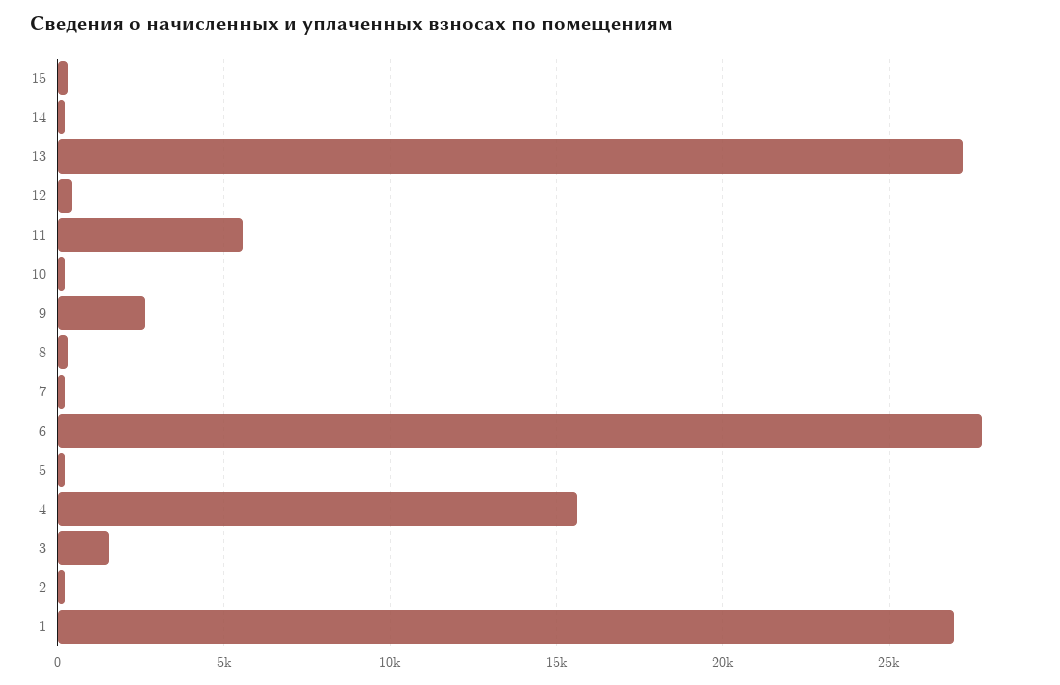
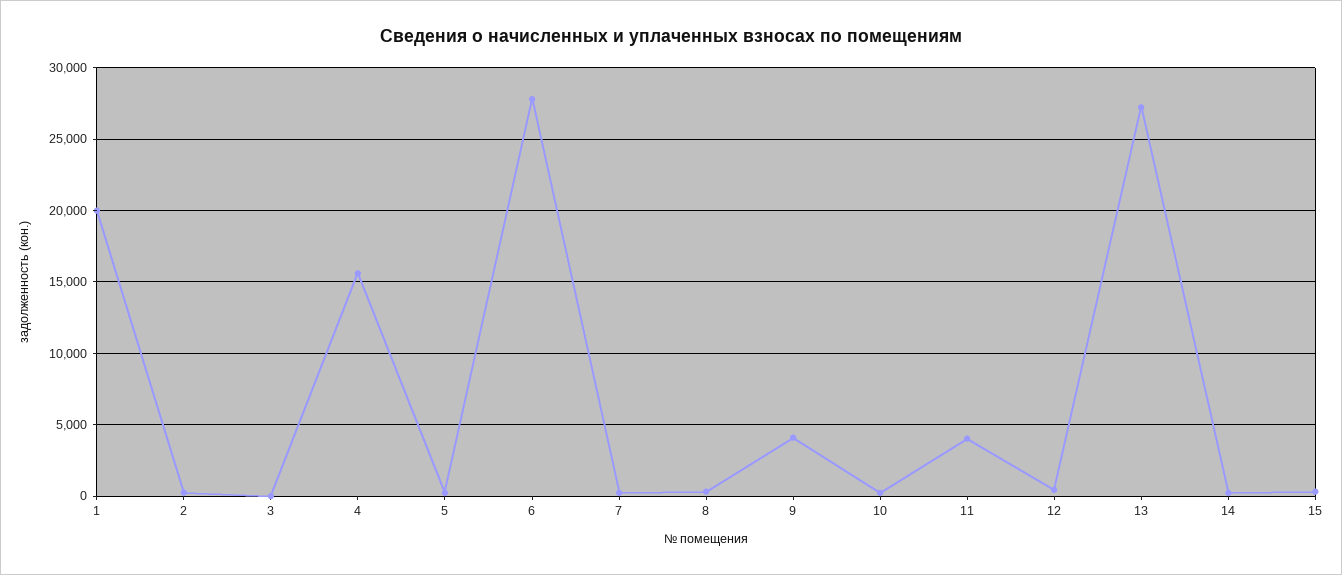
11: 5500 -> 4000
9: 2500 -> 4000
3: 1500 -> 0
1: 27000 -> 20000

